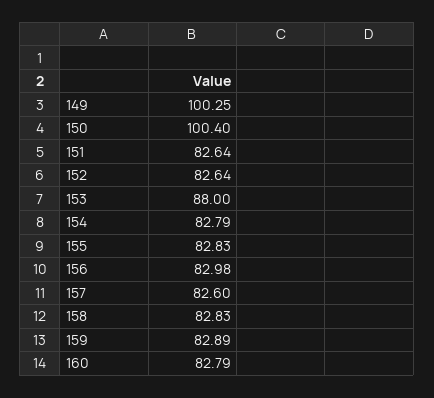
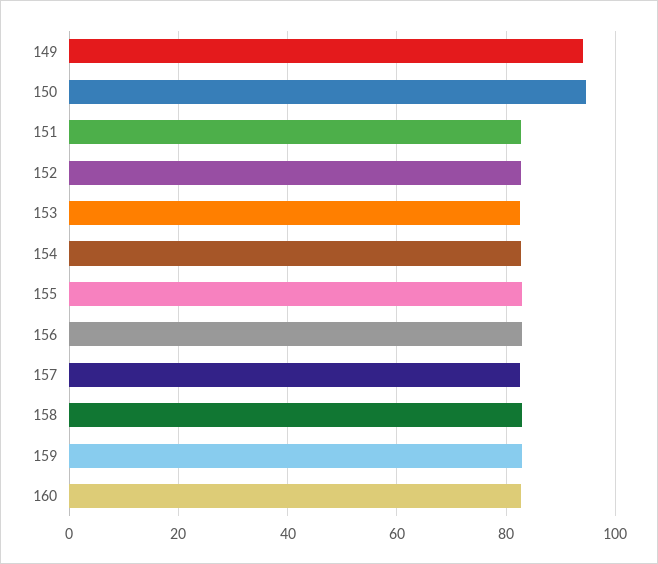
149: 100.25 -> 94
150: 100.4 -> 94
153: 88 -> 82

